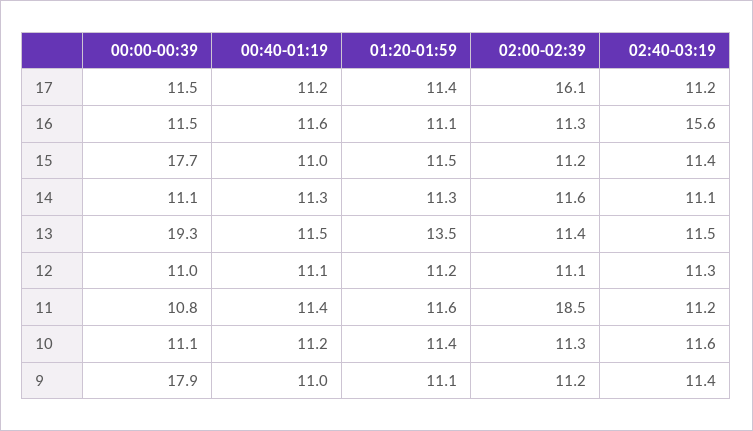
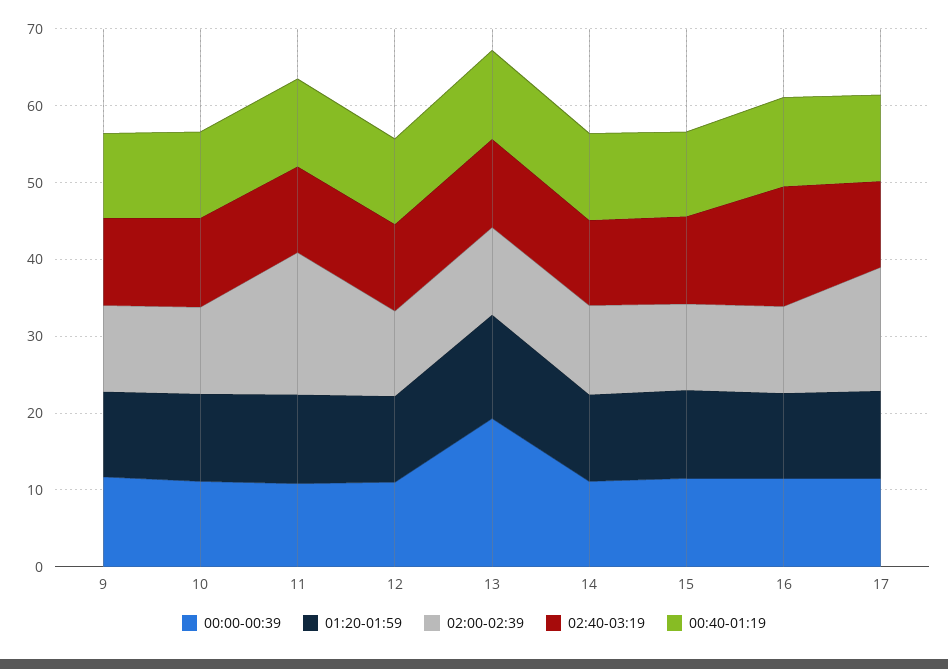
00:00-00:39, 15: 17.7 -> 12
00:00-00:39, 9: 17.9 -> 12

